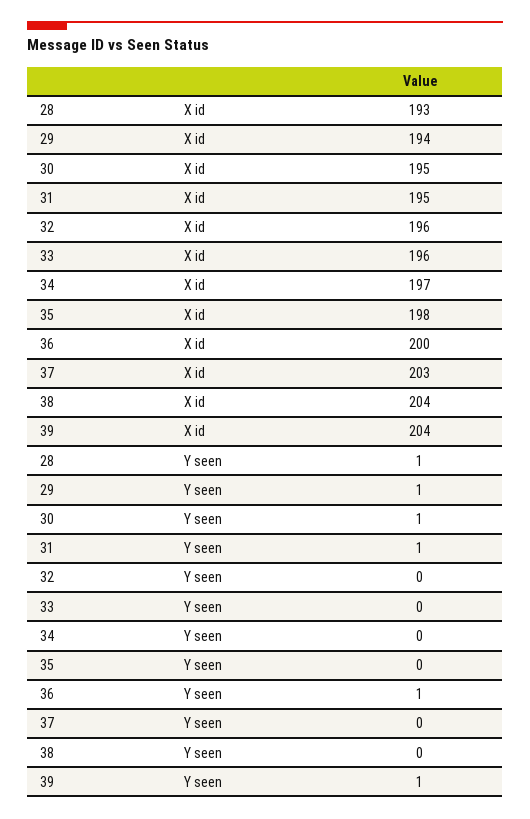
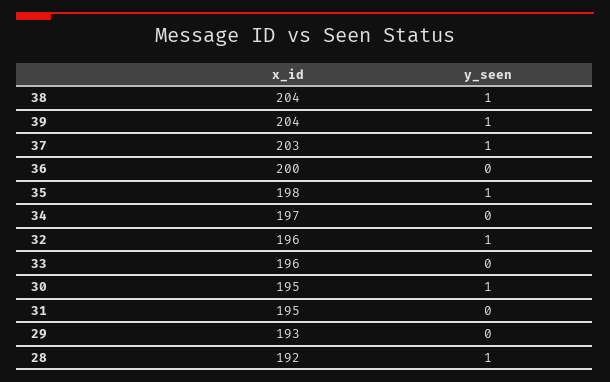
28, X id: 193 -> 192
29, X id: 194 -> 193
29, Y seen: 1 -> 0
31, Y seen: 1 -> 0
32, Y seen: 0 -> 1
35, Y seen: 0 -> 1
36, Y seen: 1 -> 0
37, Y seen: 0 -> 1
38, Y seen: 0 -> 1

